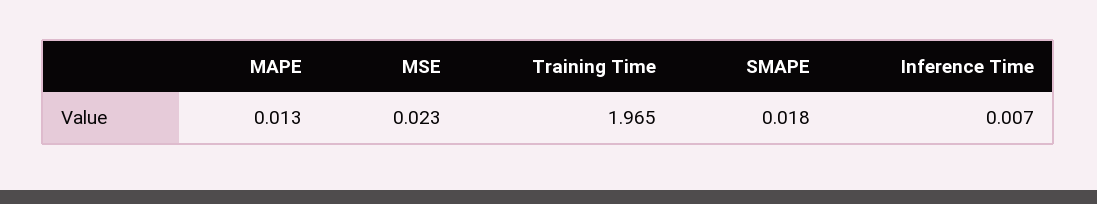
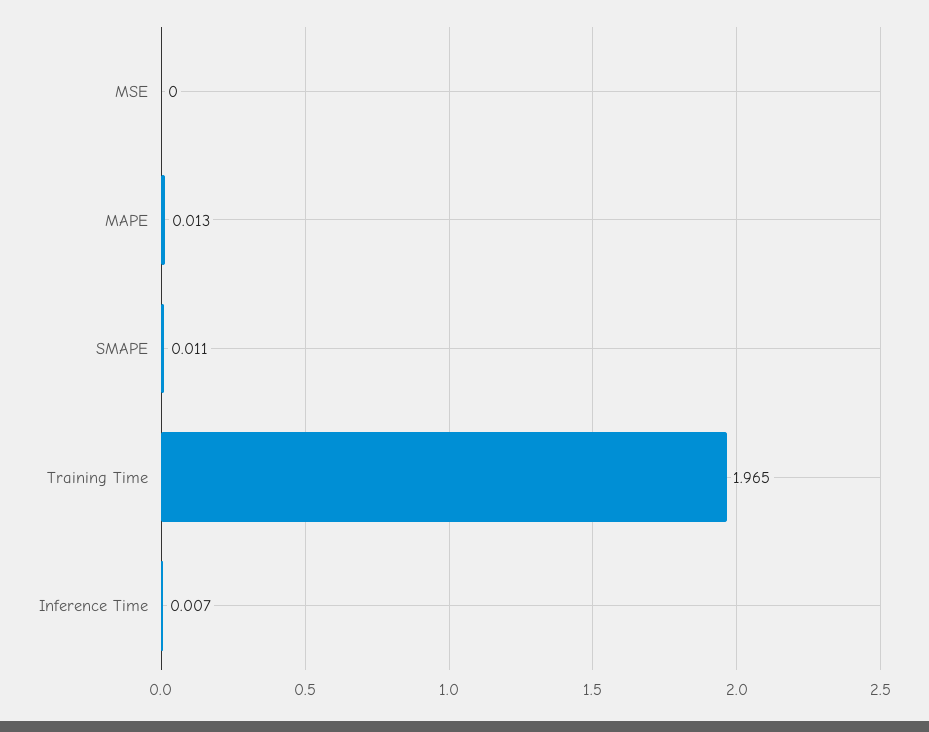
MSE: 0.023 -> 0
SMAPE: 0.018 -> 0.011

